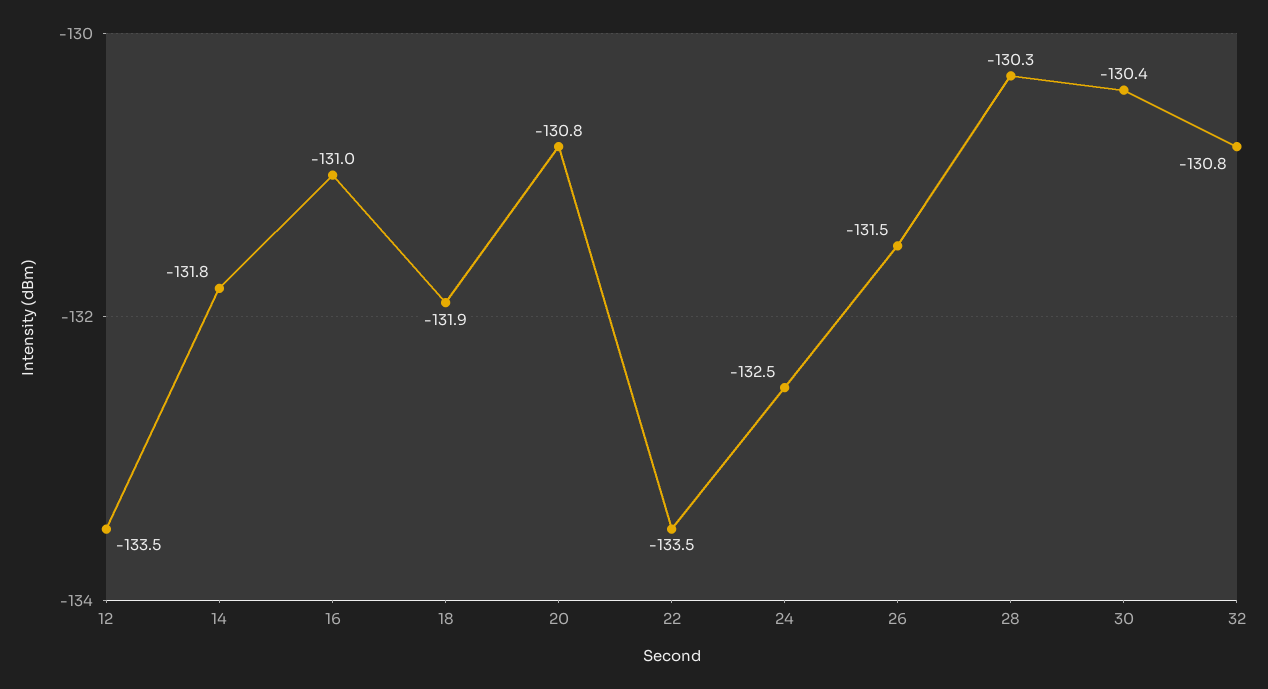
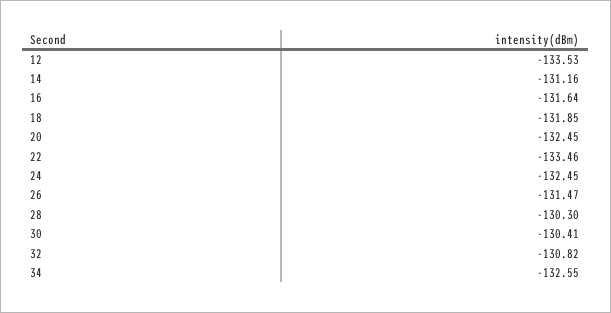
14: -131.8 -> -131.16
16: -131 -> -131.64
20: -130.8 -> -132.45
34: none -> -132.55

